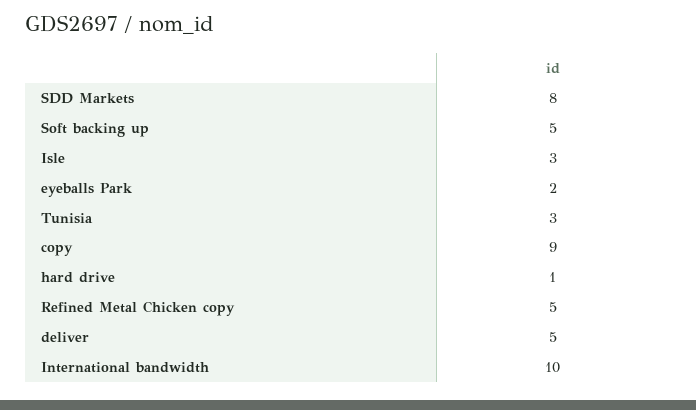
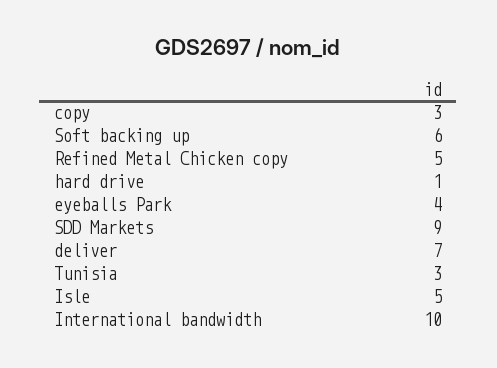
SDD Markets: 8 -> 9
Soft backing up: 5 -> 6
Isle: 3 -> 5
eyeballs Park: 2 -> 4
copy: 9 -> 3
deliver: 5 -> 7

